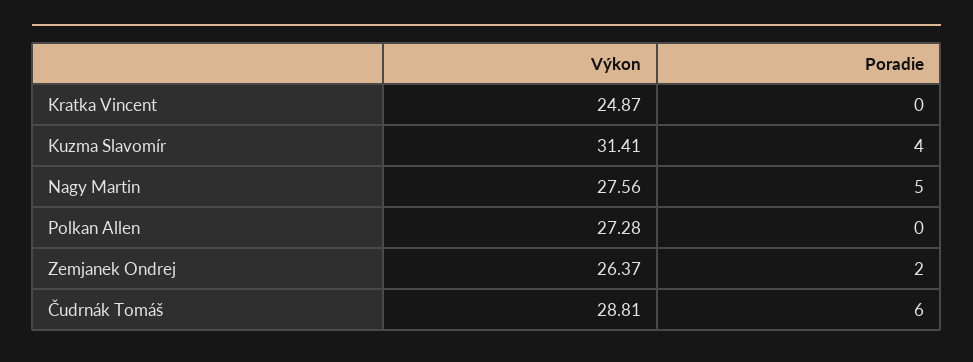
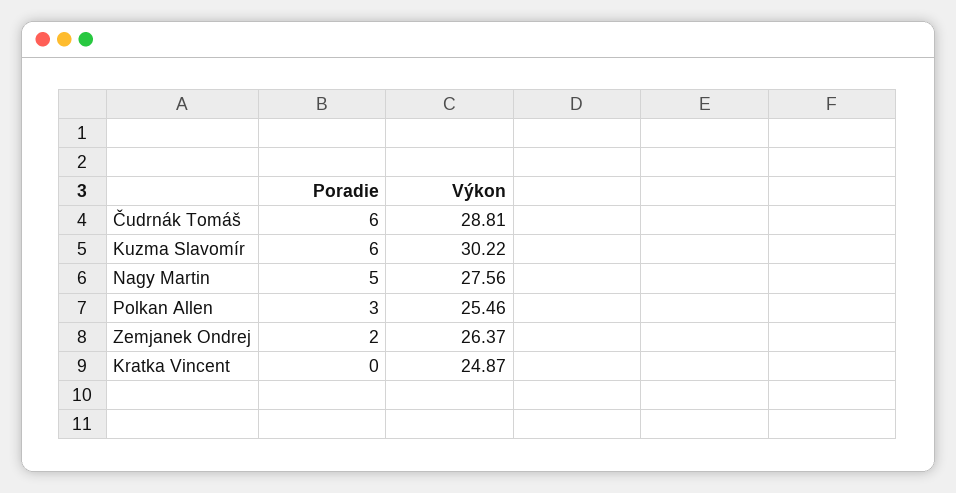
Výkon, Kuzma Slavomír: 31.41 -> 30.22
Poradie, Kuzma Slavomír: 4 -> 6
Výkon, Polkan Allen: 27.28 -> 25.46
Poradie, Polkan Allen: 0 -> 3

